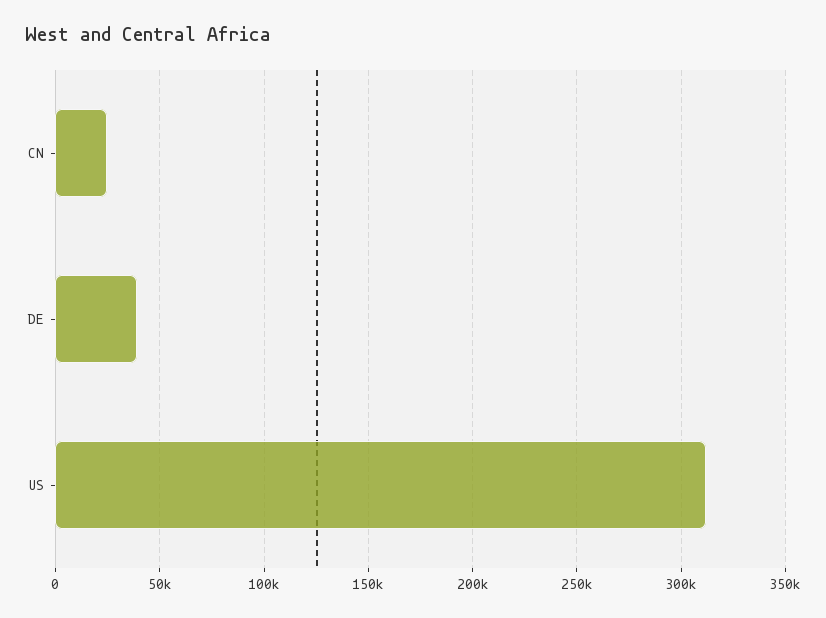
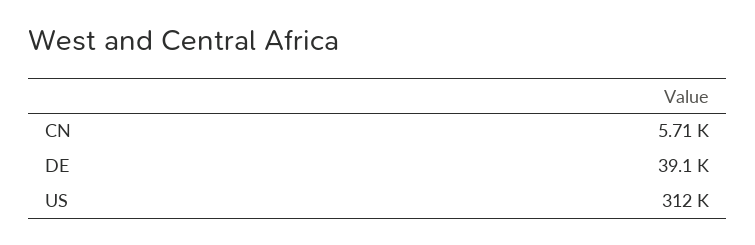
CN: 25000 -> 5710

